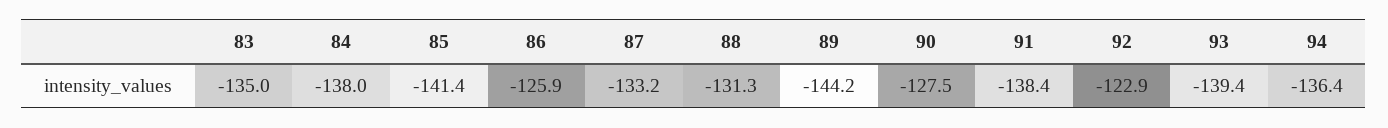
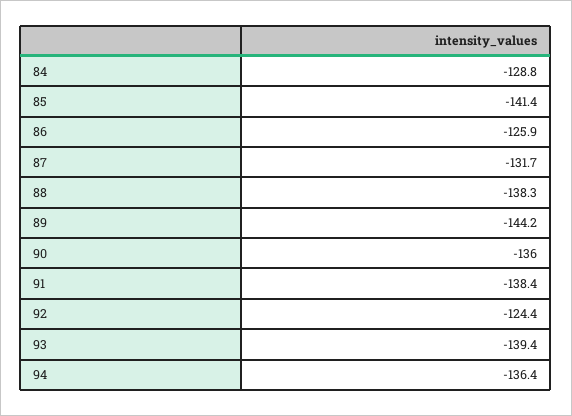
83: -135 -> none
84: -138 -> -128.8
87: -133.2 -> -131.7
88: -131.3 -> -138.3
90: -127.5 -> -136
92: -122.9 -> -124.4

